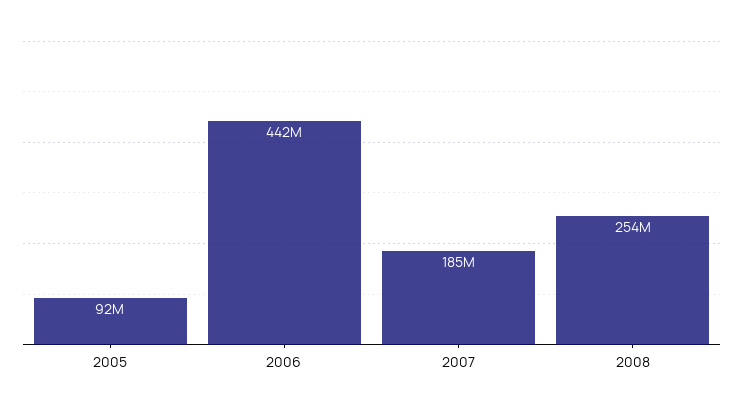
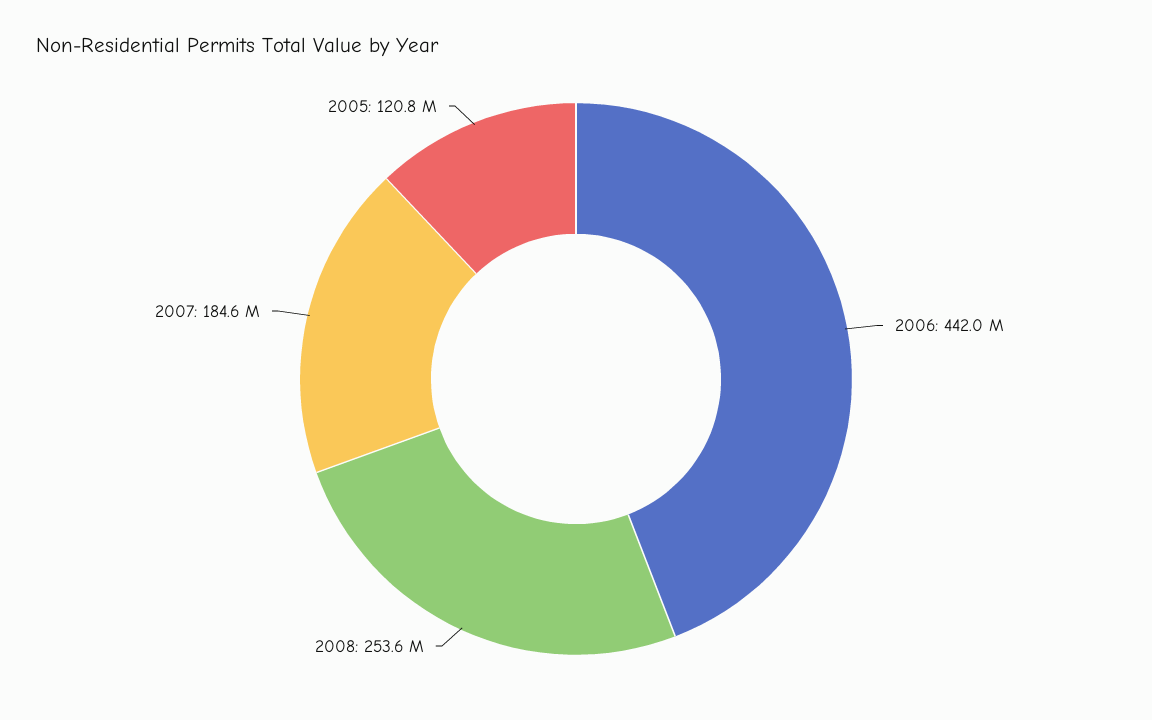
2005: 92000000 -> 120800000

